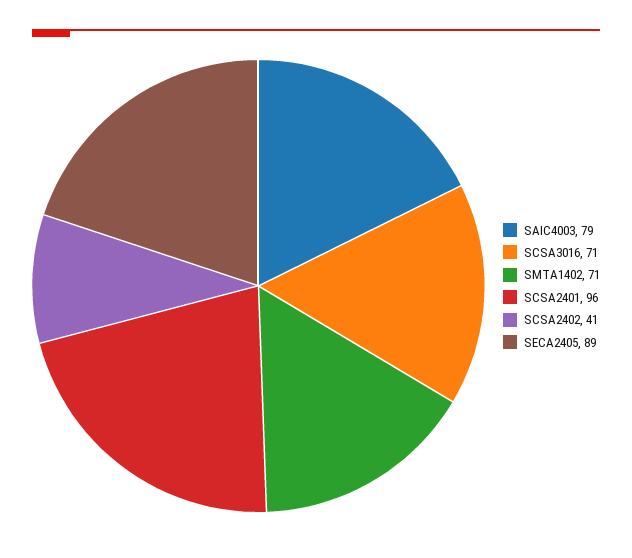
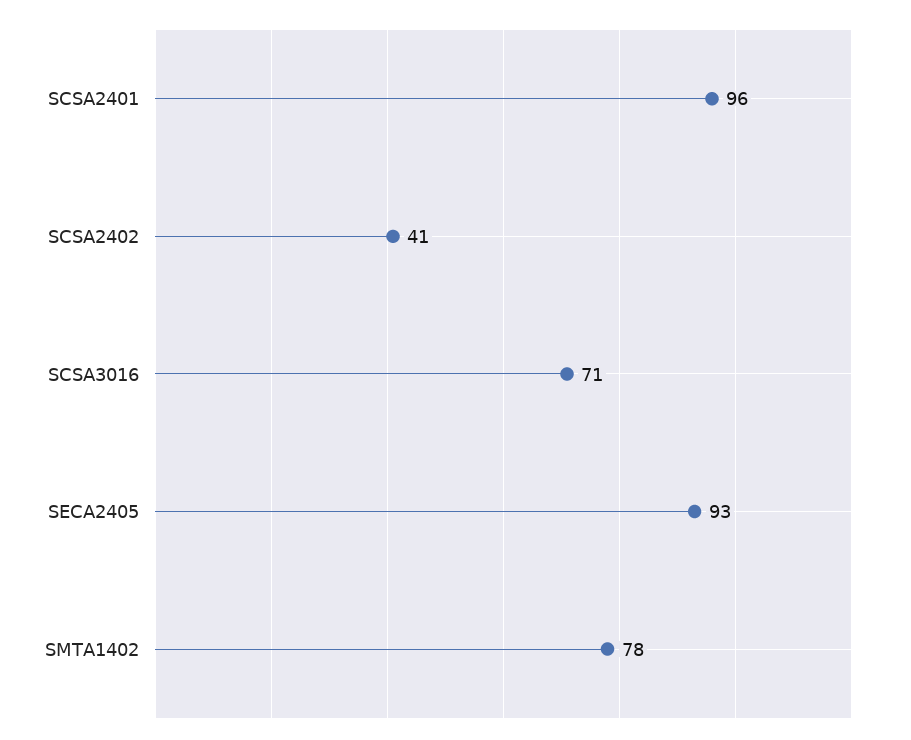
SAIC4003: 79 -> none
SMTA1402: 71 -> 78
SECA2405: 89 -> 93

